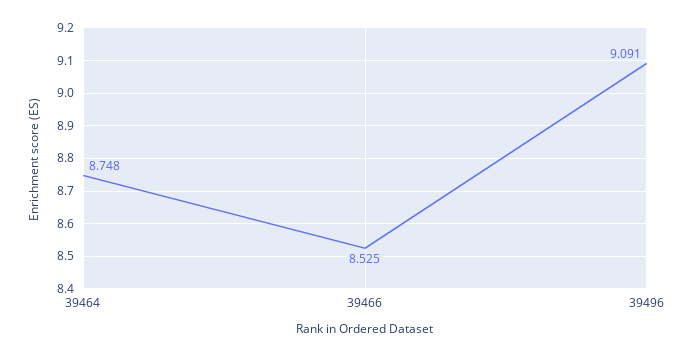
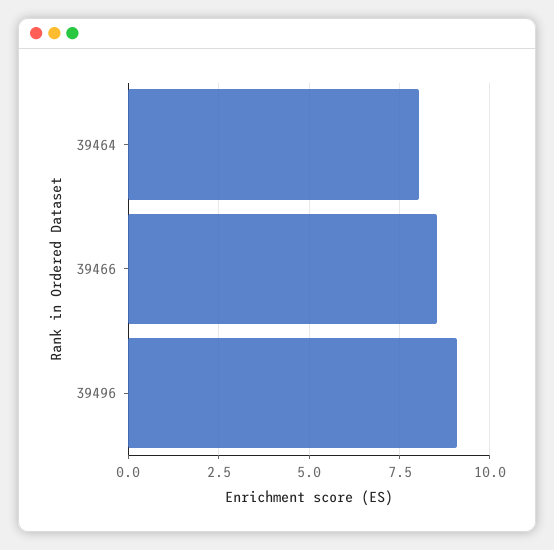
39464: 8.748 -> 8

